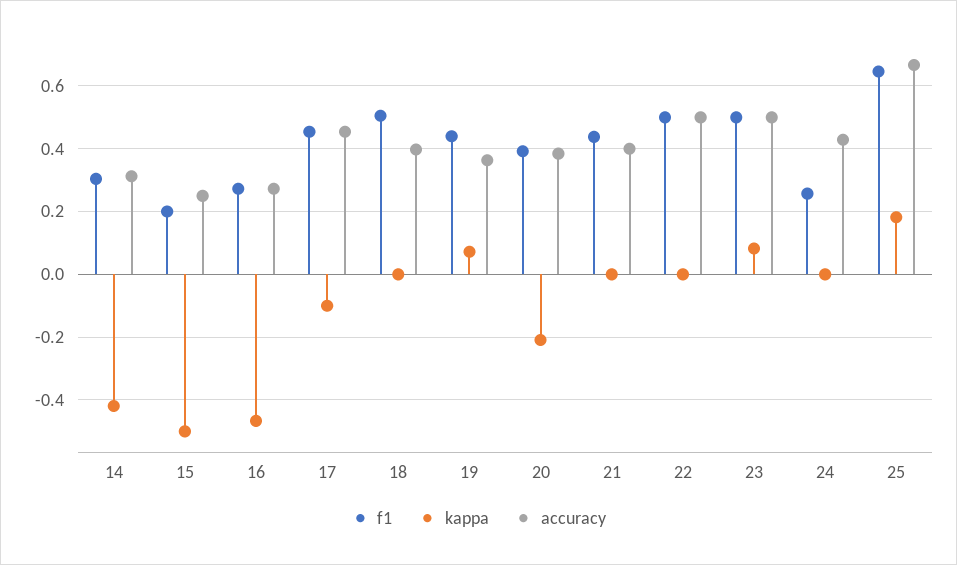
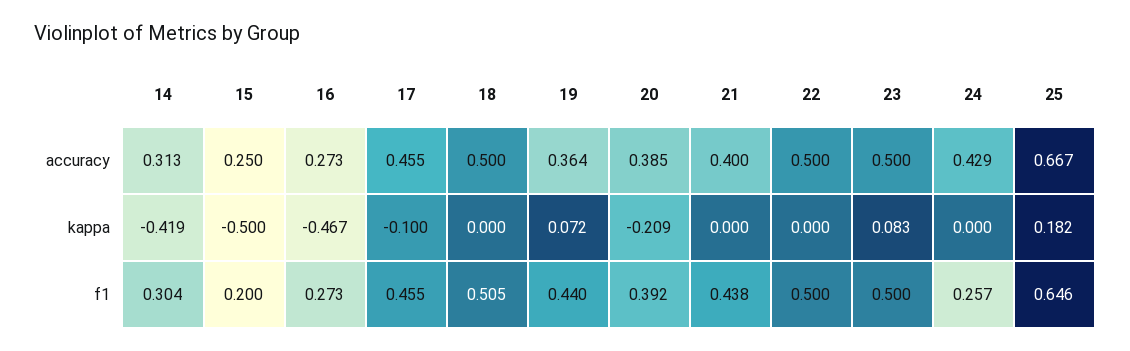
accuracy, 18: 0.4 -> 0.5

